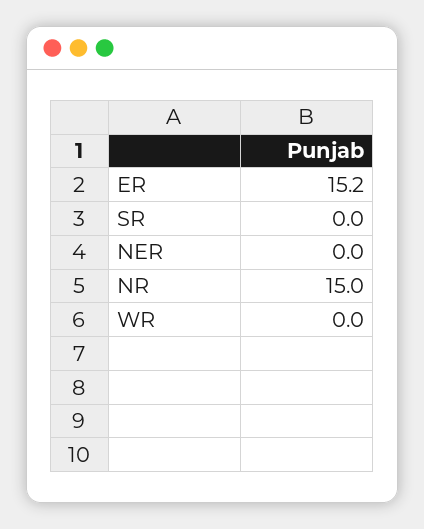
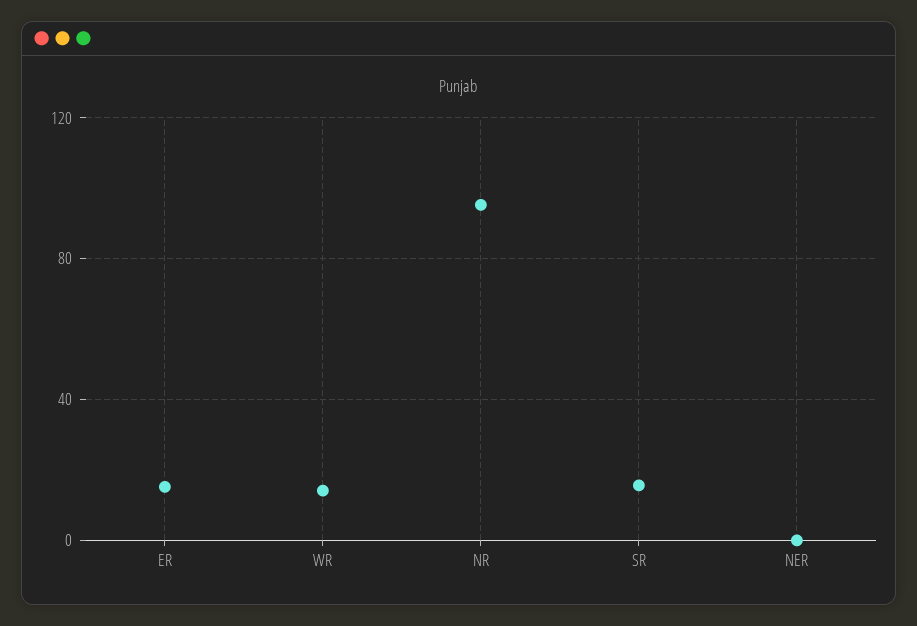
SR: 0 -> 15
NR: 15 -> 95
WR: 0 -> 15

